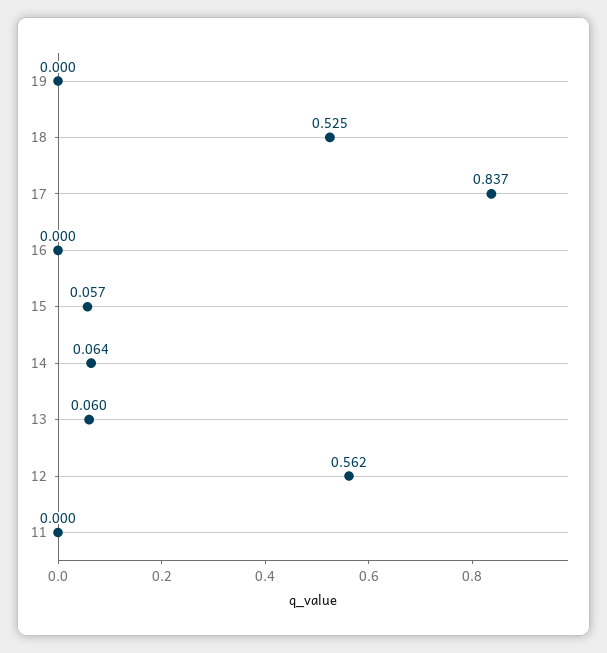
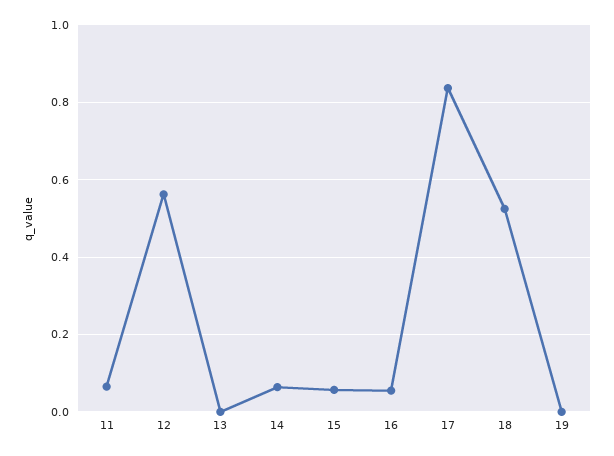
16: 0 -> 0.06
13: 0.06 -> 0
11: 0 -> 0.06

